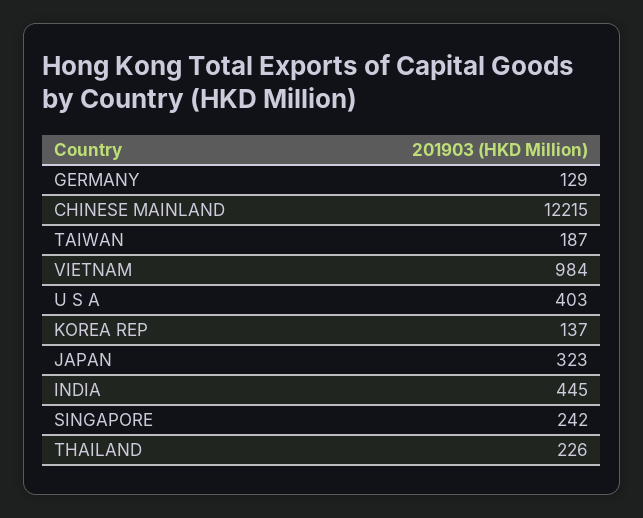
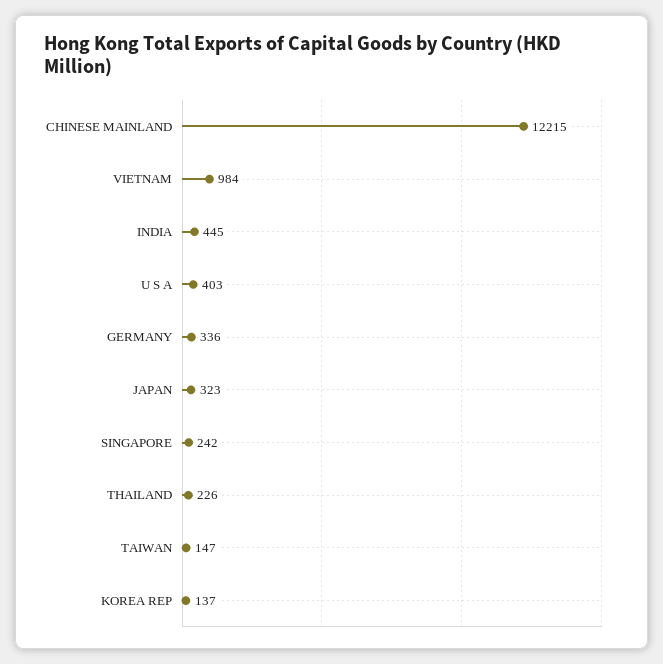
GERMANY: 129 -> 336
TAIWAN: 187 -> 147

